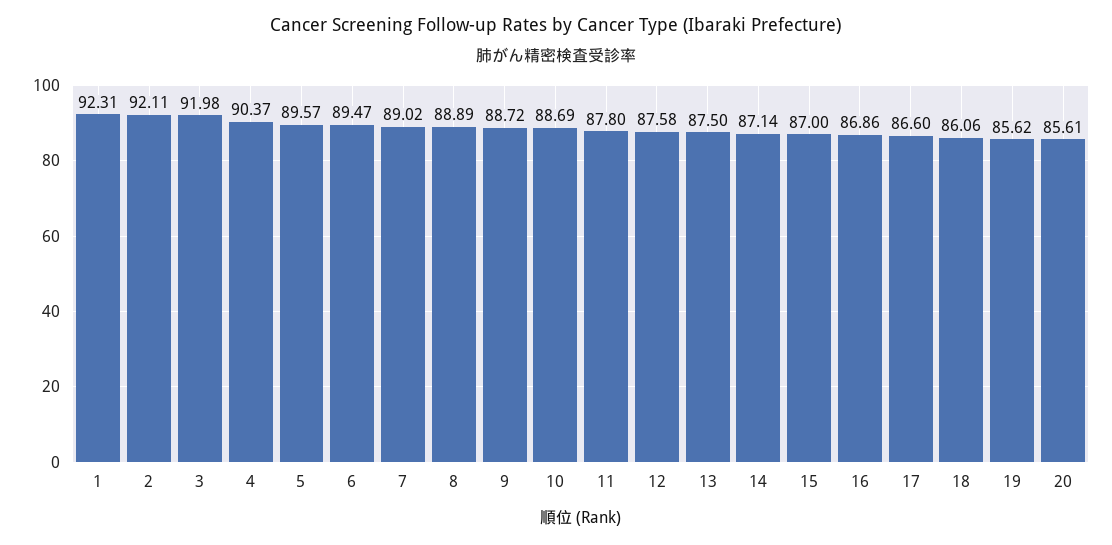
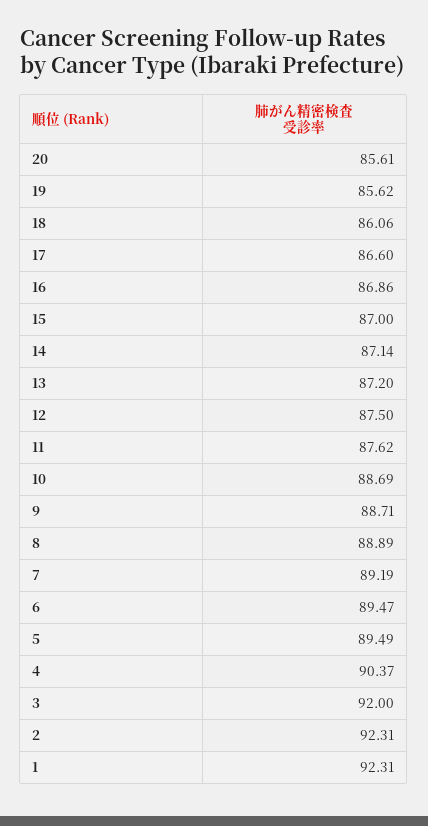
2: 92.11 -> 92.31
3: 91.98 -> 92
5: 89.57 -> 89.49
7: 89.02 -> 89.19
9: 88.72 -> 88.71
11: 87.8 -> 87.62
12: 87.58 -> 87.5
13: 87.5 -> 87.2

